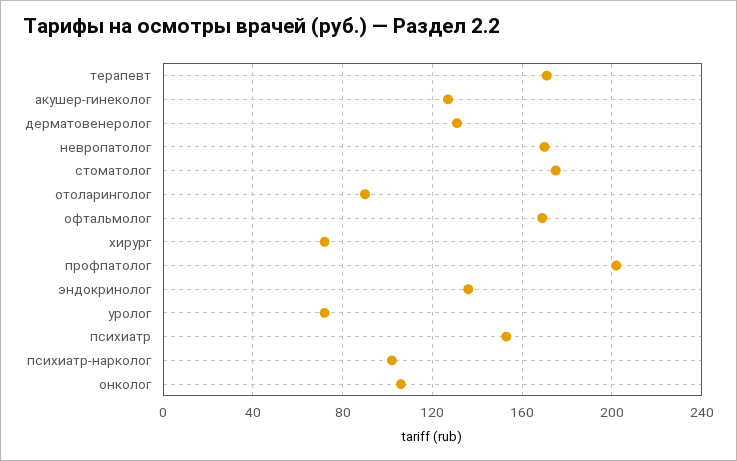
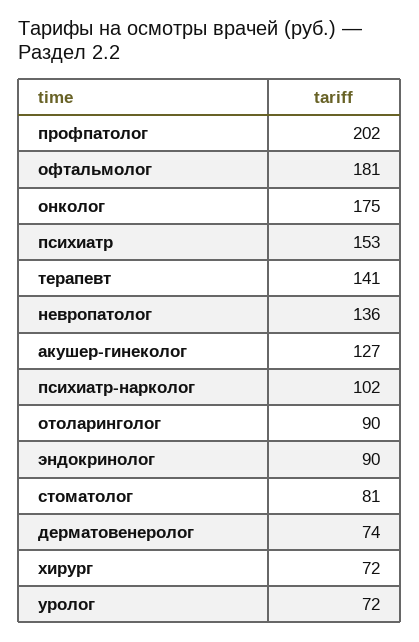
терапевт: 170 -> 141
дерматовенеролог: 130 -> 74
невропатолог: 170 -> 136
стоматолог: 175 -> 81
офтальмолог: 170 -> 181
эндокринолог: 135 -> 90
онколог: 105 -> 175

